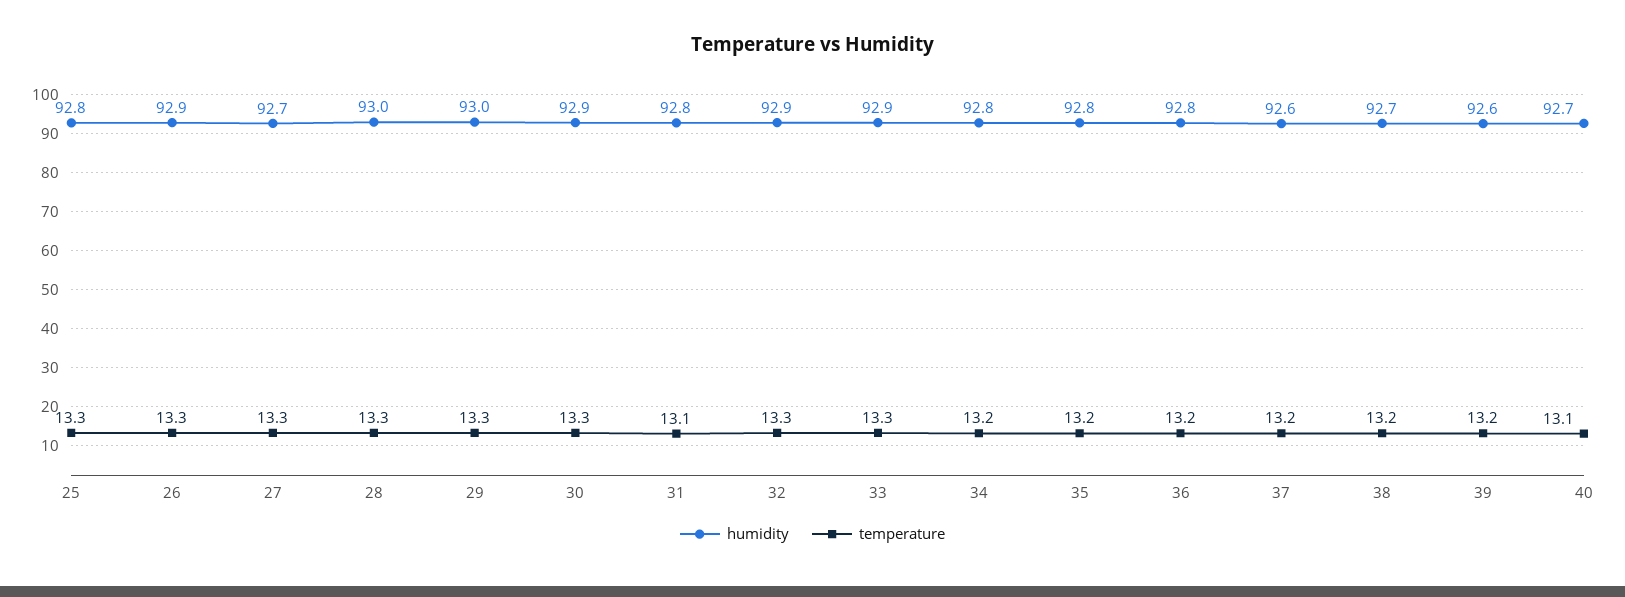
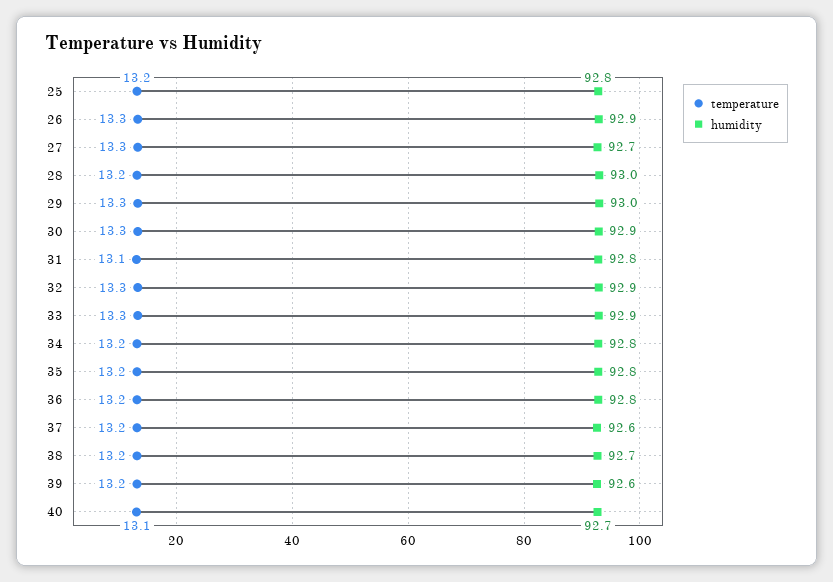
temperature, 25: 13.3 -> 13.2
temperature, 28: 13.3 -> 13.2

